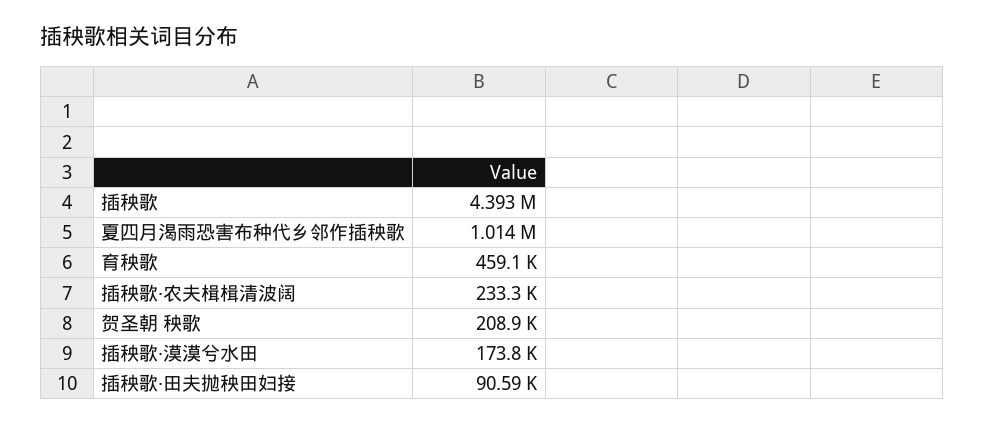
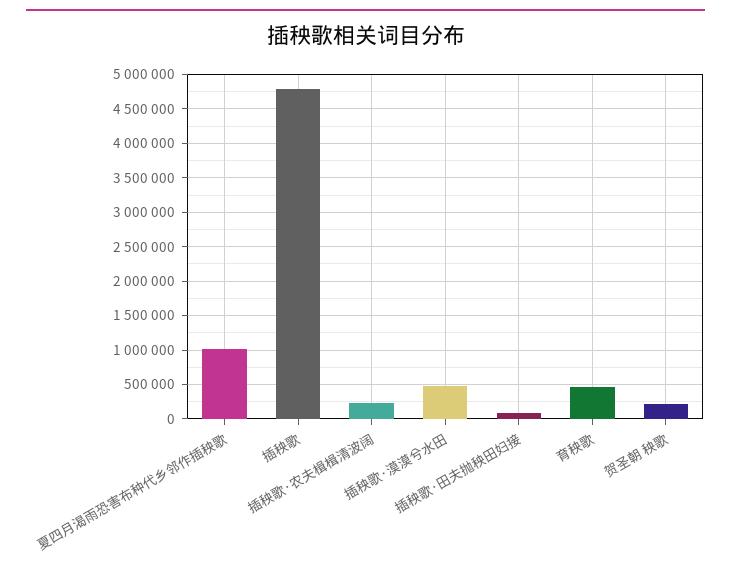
插秧歌: 4393000 -> 4800000
插秧歌·漠漠兮水田: 173800 -> 500000

